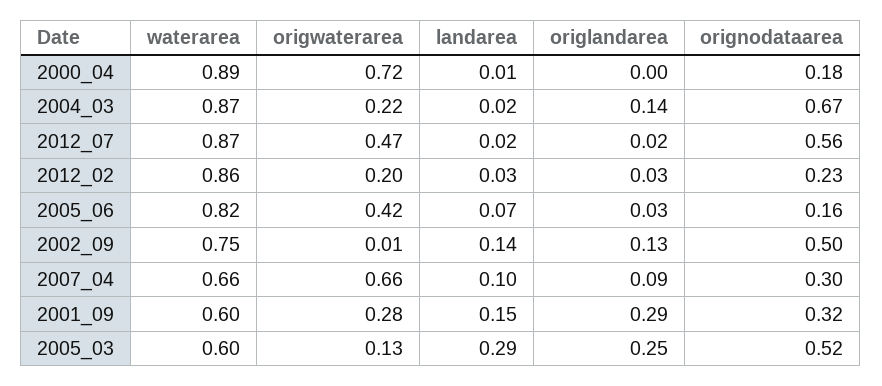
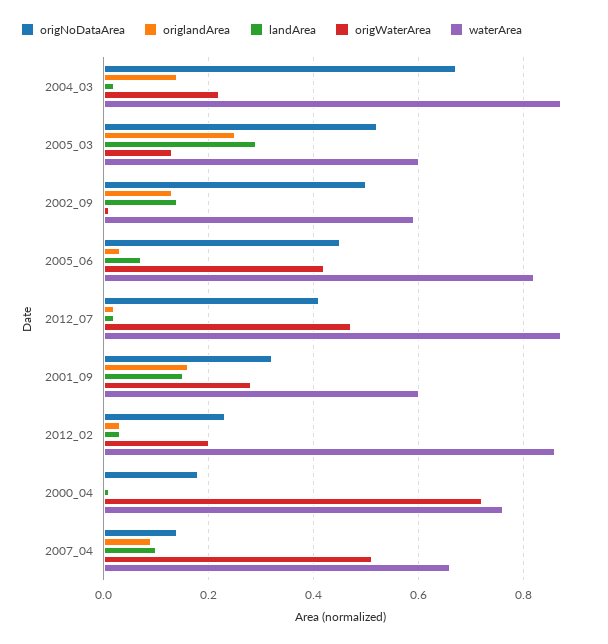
waterarea, 2000_04: 0.89 -> 0.75
orignodataarea, 2012_07: 0.56 -> 0.4
orignodataarea, 2005_06: 0.16 -> 0.45
waterarea, 2002_09: 0.75 -> 0.6
origwaterarea, 2007_04: 0.66 -> 0.5
orignodataarea, 2007_04: 0.3 -> 0.15
origlandarea, 2001_09: 0.29 -> 0.15

